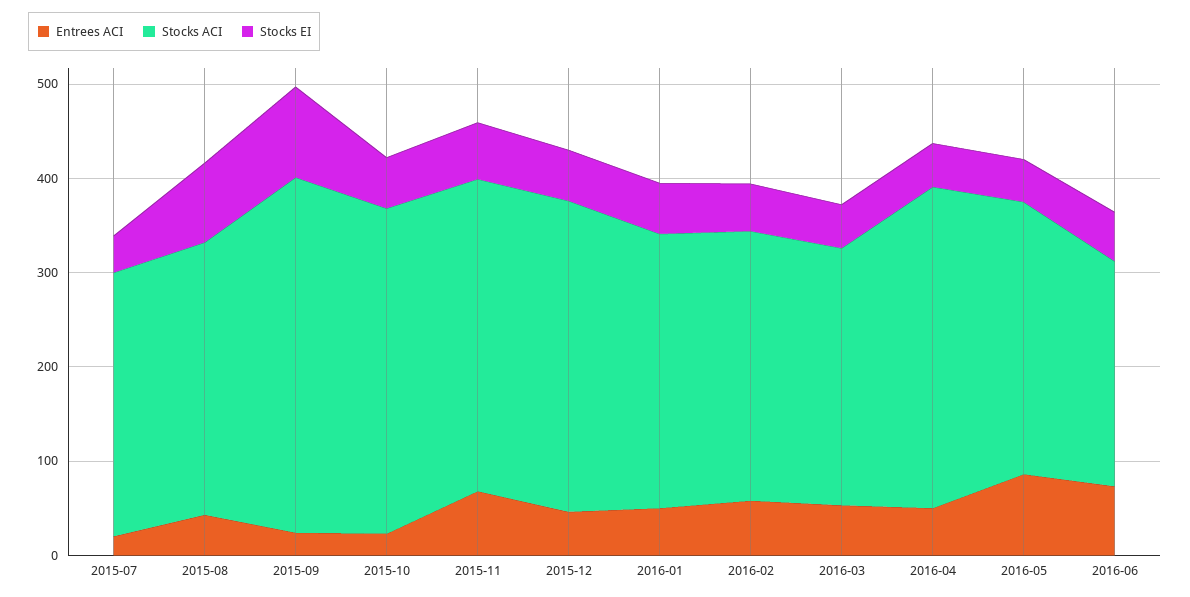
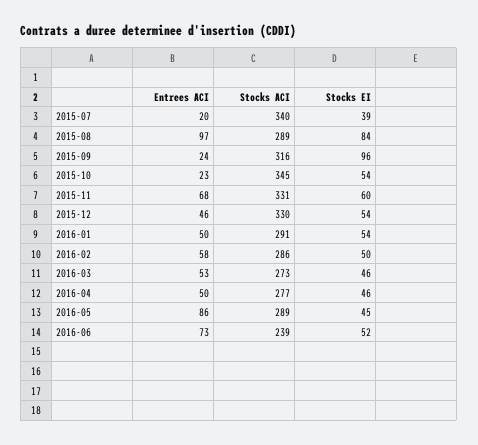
Stocks ACI, 2015-07: 280 -> 340
Entrees ACI, 2015-08: 40 -> 97
Stocks ACI, 2015-09: 380 -> 316
Stocks ACI, 2016-04: 340 -> 277

